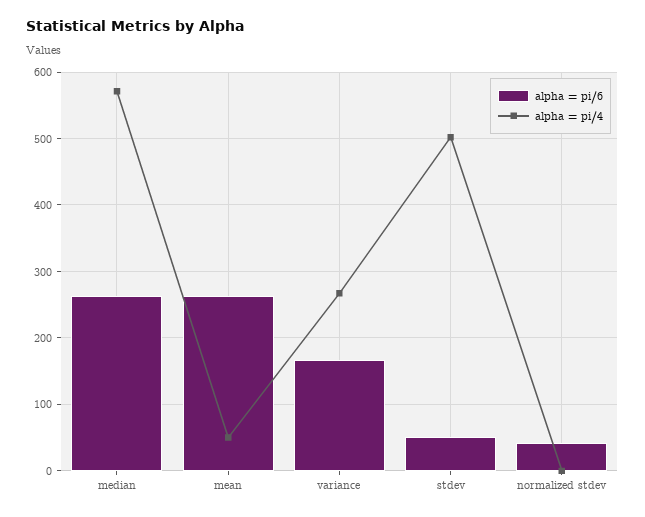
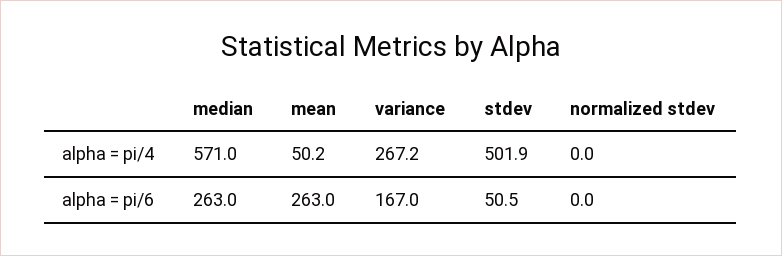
alpha = pi/6, normalized stdev: 40 -> 0

